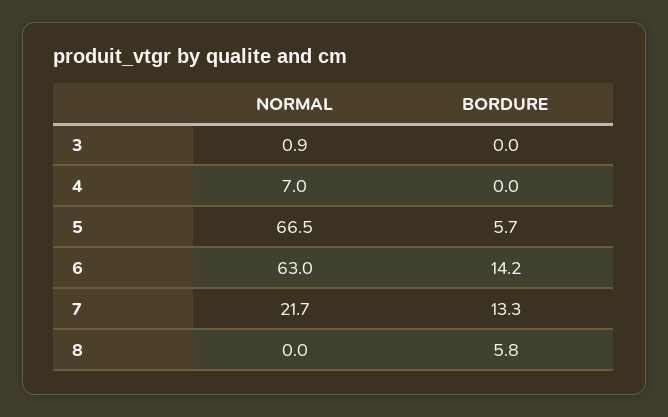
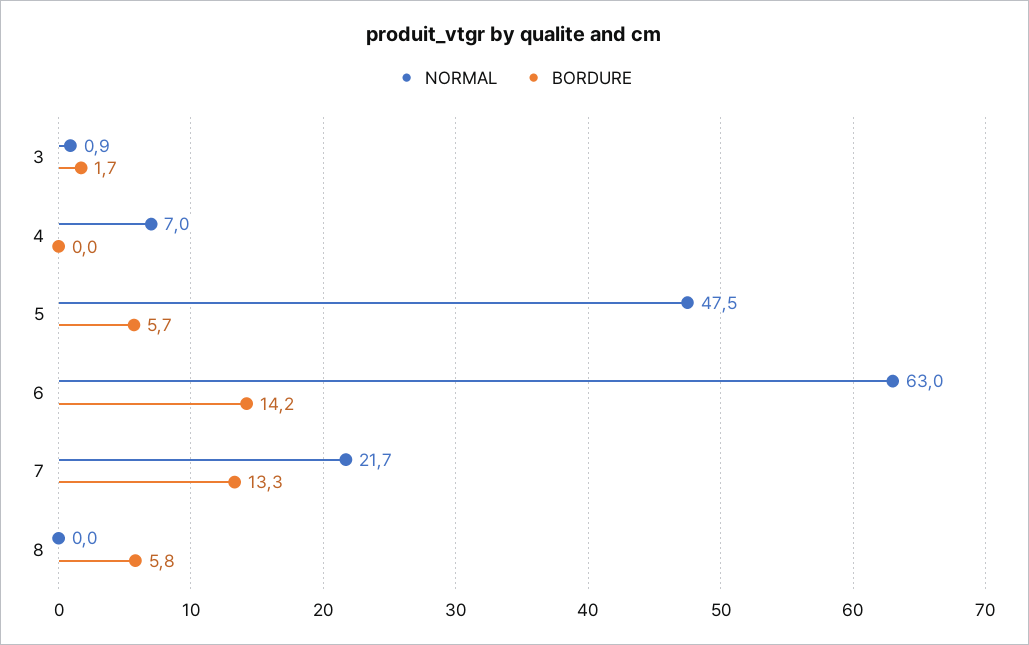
BORDURE, 3: 0 -> 1.7
NORMAL, 5: 66.5 -> 47.5

